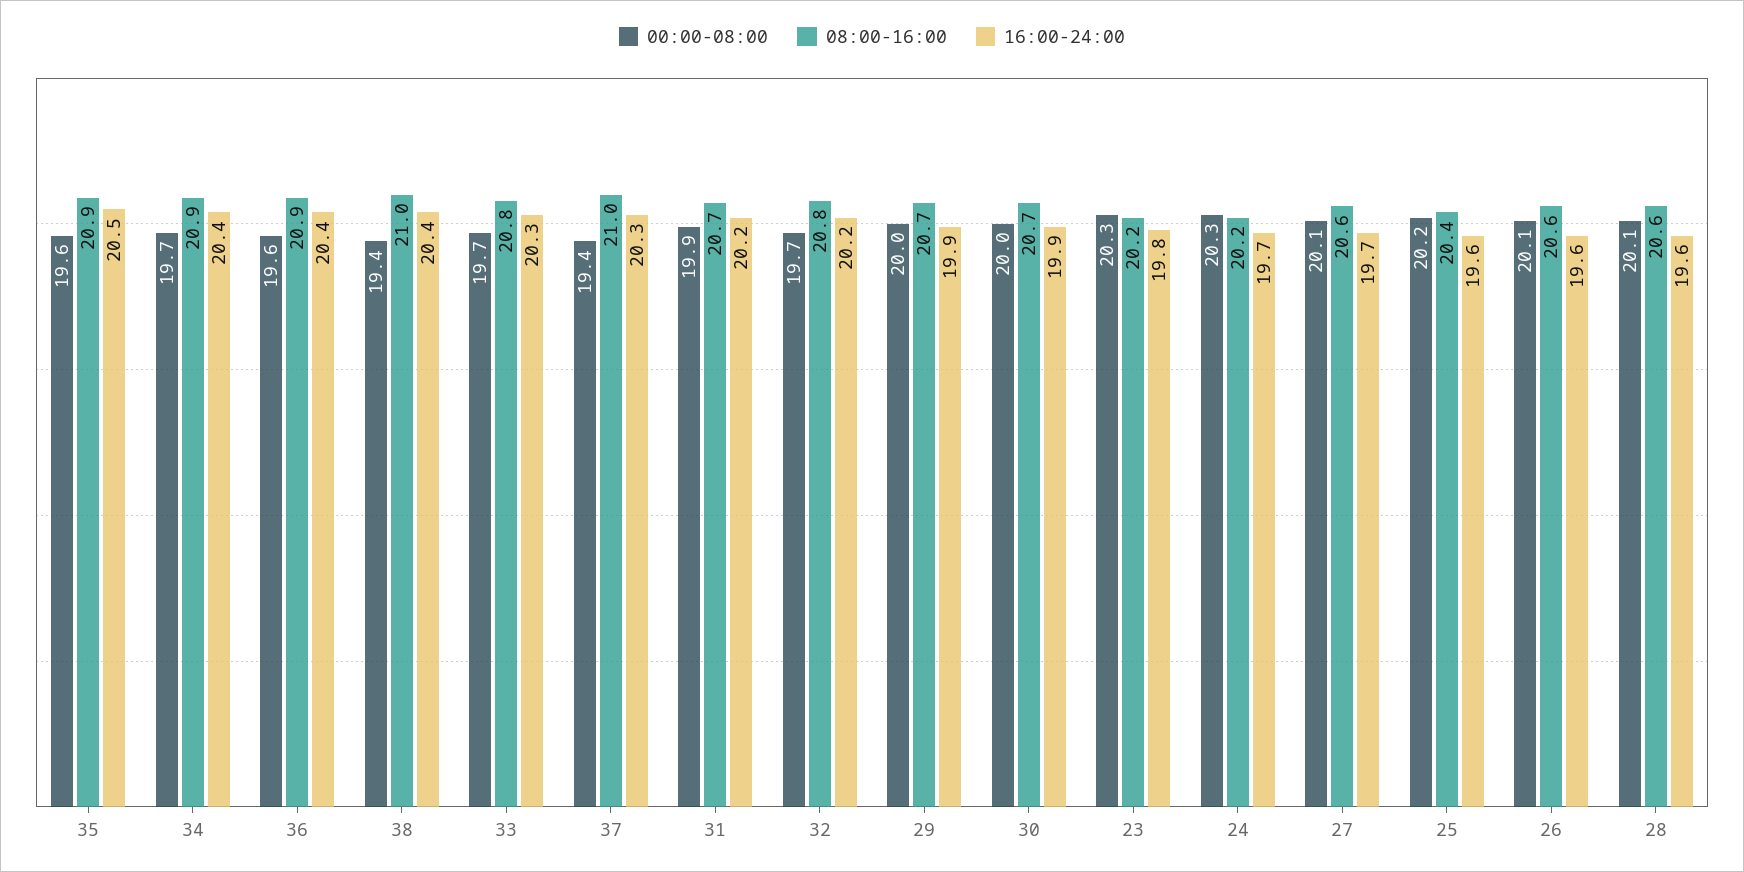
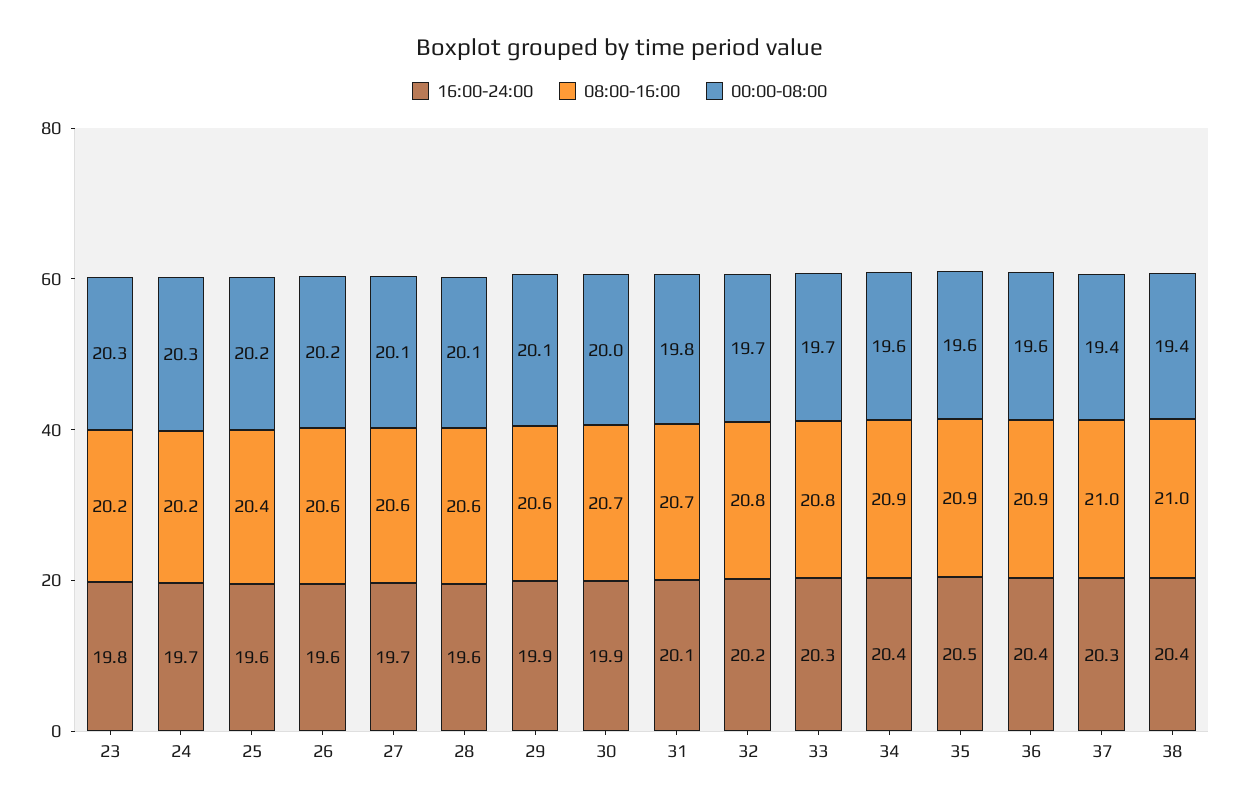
00:00-08:00, 34: 19.7 -> 19.6
00:00-08:00, 31: 19.9 -> 19.8
16:00-24:00, 31: 20.2 -> 20.1
00:00-08:00, 29: 20 -> 20.1
08:00-16:00, 29: 20.7 -> 20.6
00:00-08:00, 26: 20.1 -> 20.2

